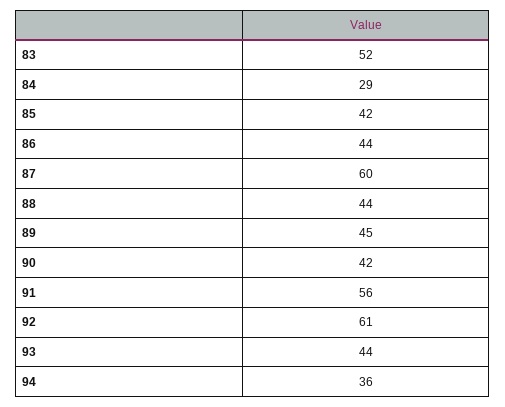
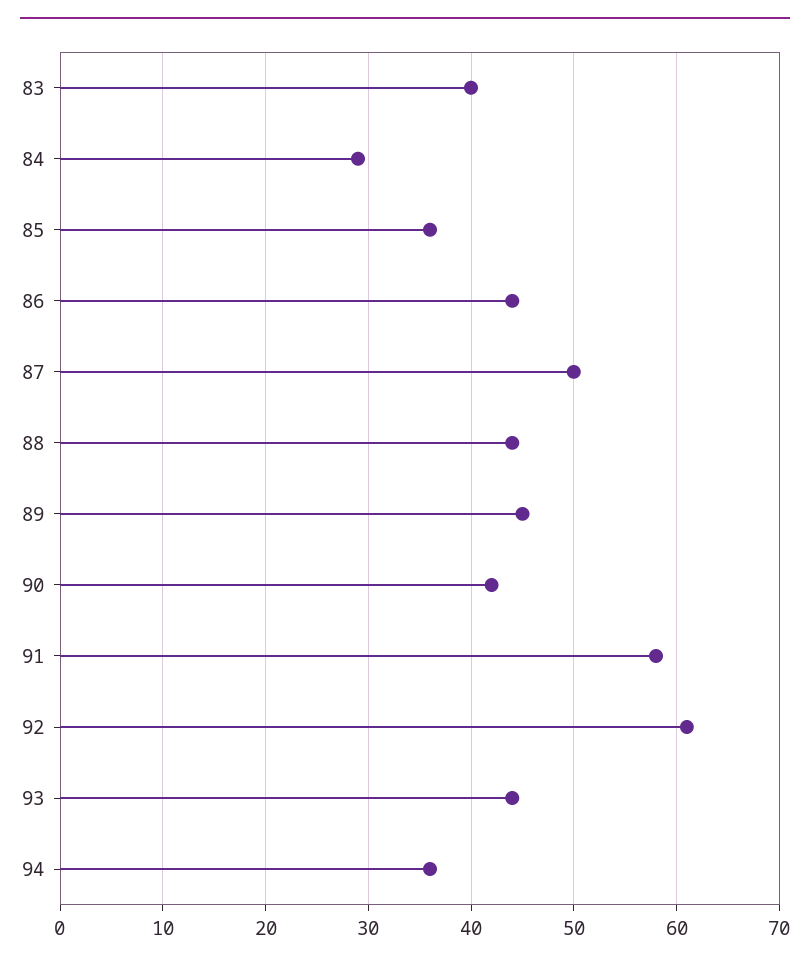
83: 52 -> 40
85: 42 -> 36
87: 60 -> 50
91: 56 -> 58

